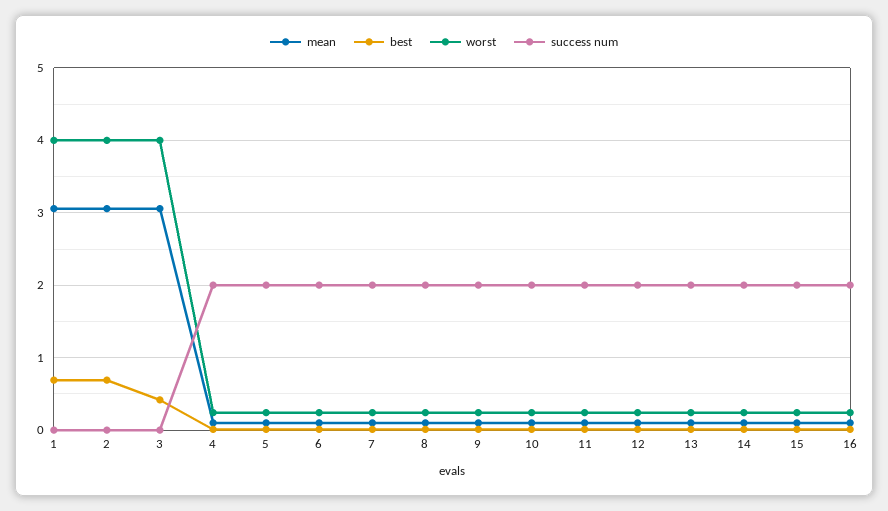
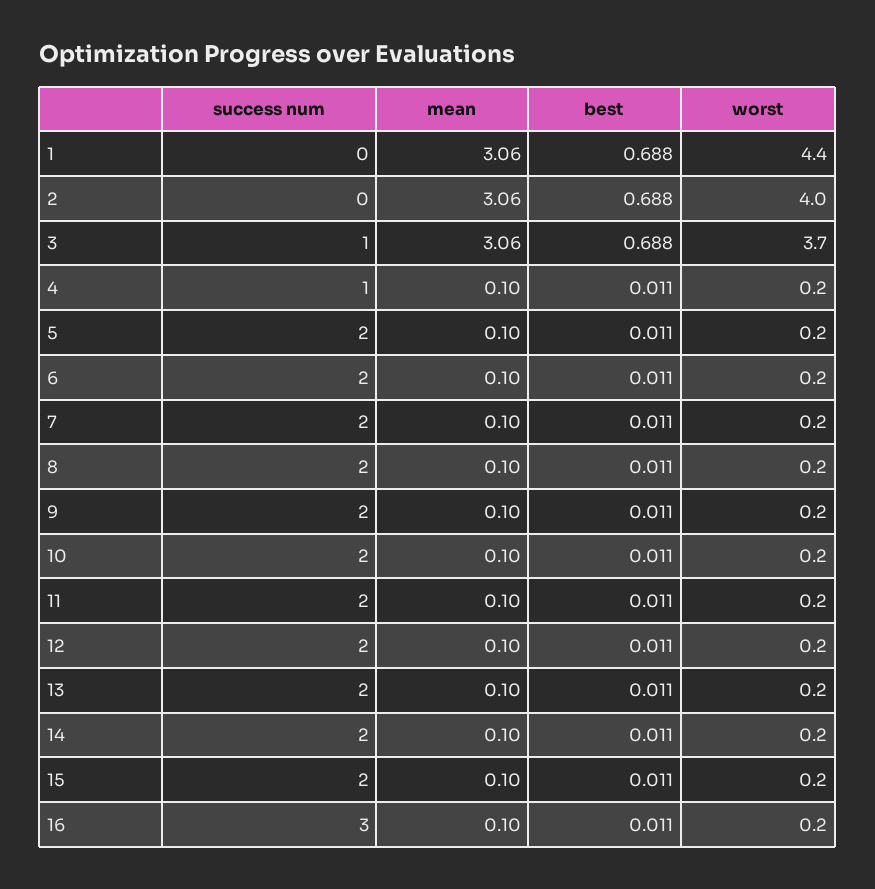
worst, 1: 4 -> 4.4
best, 3: 0.4 -> 0.688
worst, 3: 4 -> 3.7
success num, 3: 0 -> 1
success num, 4: 2 -> 1
success num, 16: 2 -> 3

